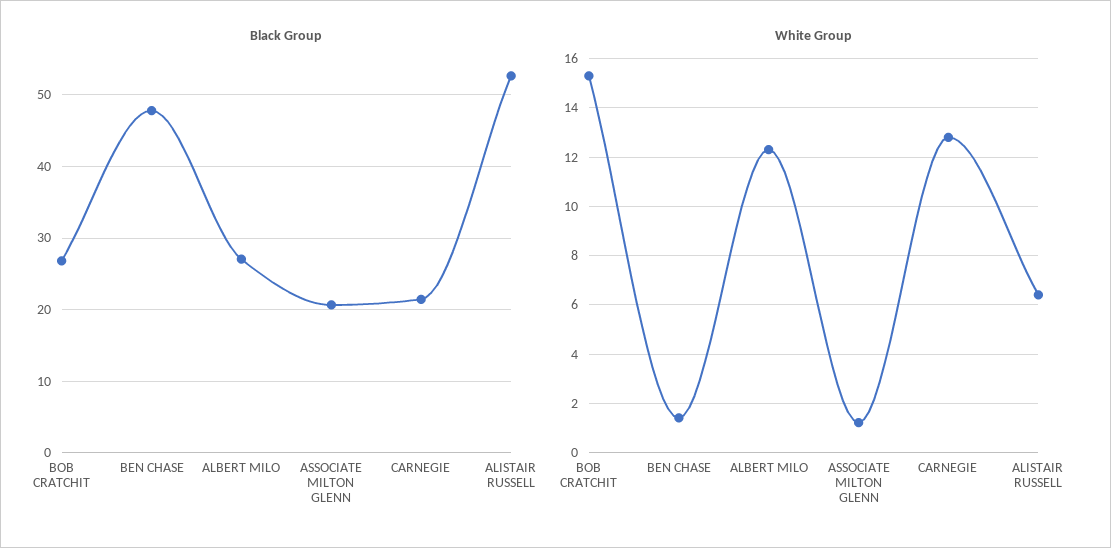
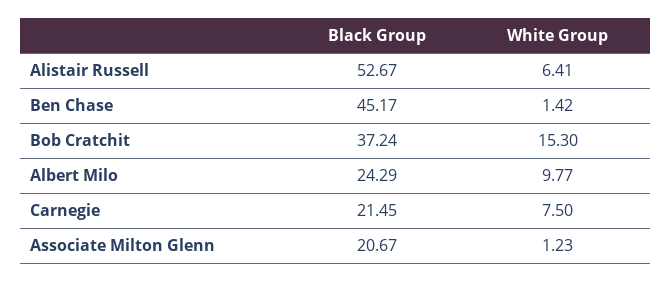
Black Group, BOB CRATCHIT: 27 -> 37.24
Black Group, BEN CHASE: 48 -> 45.17
Black Group, ALBERT MILO: 27 -> 24.29
White Group, ALBERT MILO: 12.25 -> 9.77
White Group, CARNEGIE: 12.75 -> 7.5

